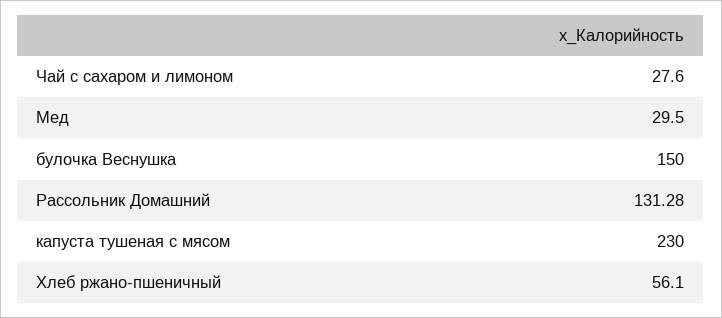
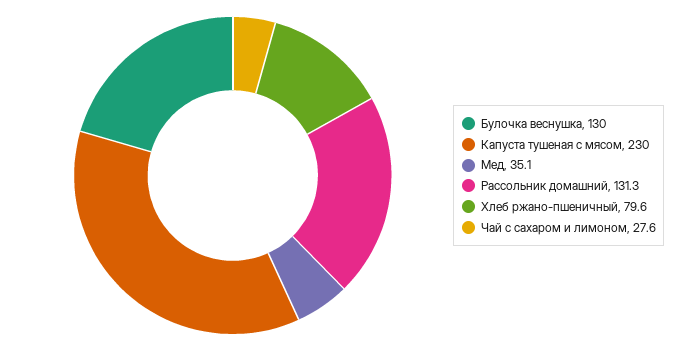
Мед: 29.5 -> 35.1
булочка Веснушка: 150 -> 130
Хлеб ржано-пшеничный: 56.1 -> 79.6

